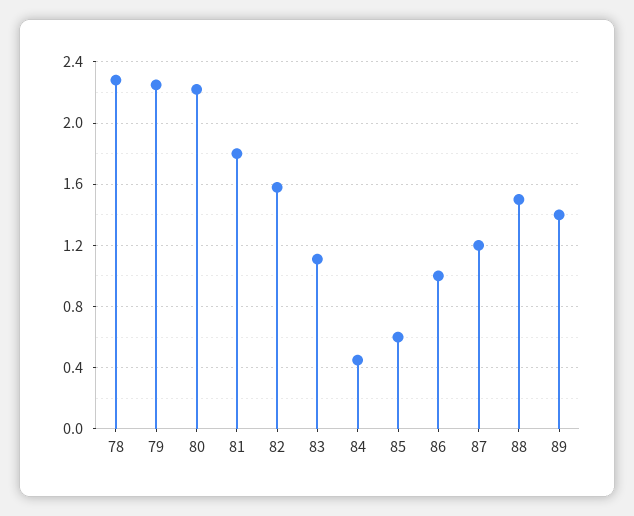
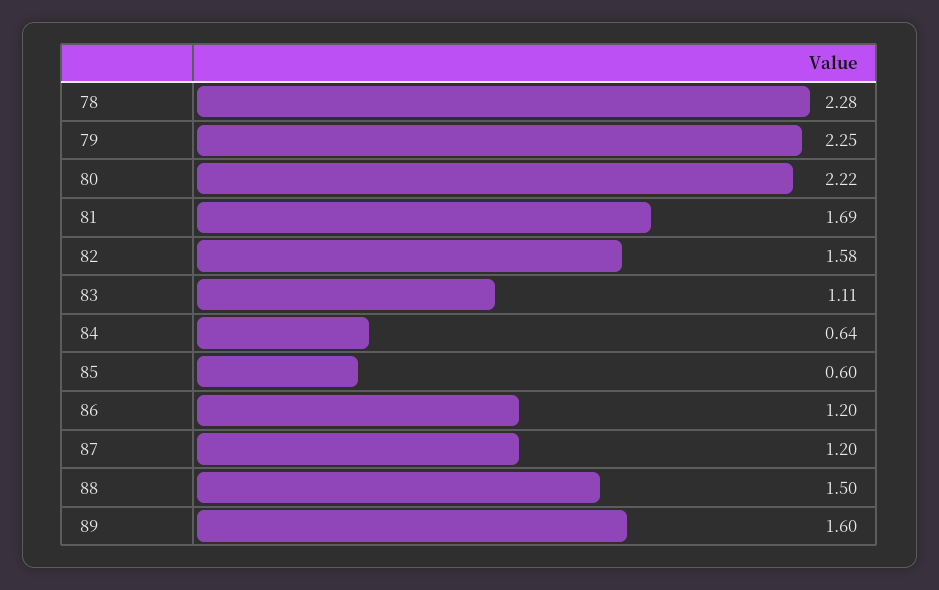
81: 1.8 -> 1.69
84: 0.45 -> 0.64
86: 1 -> 1.2
89: 1.4 -> 1.6

